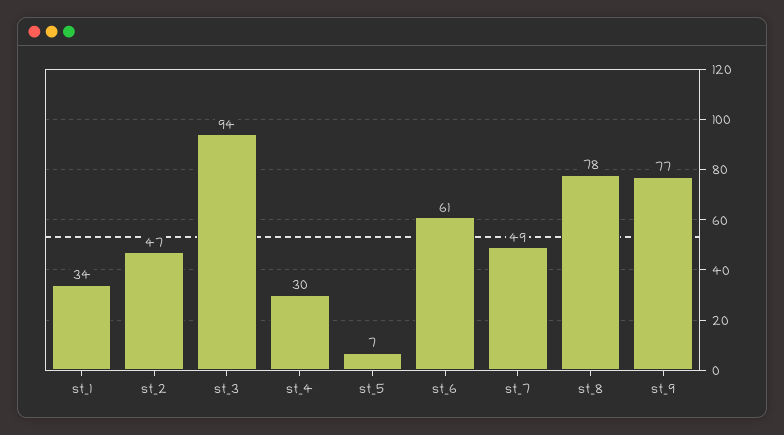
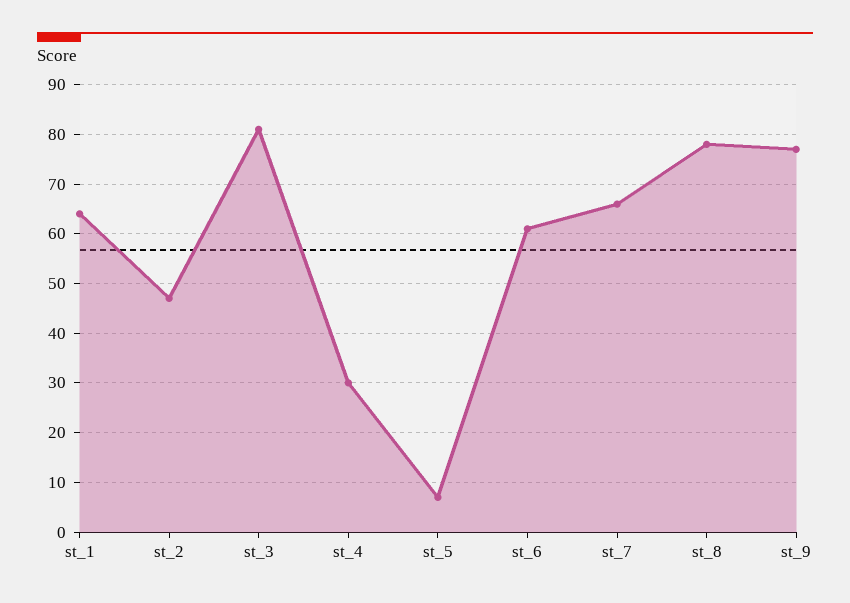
st_1: 34 -> 65
st_3: 94 -> 80
st_7: 49 -> 65

